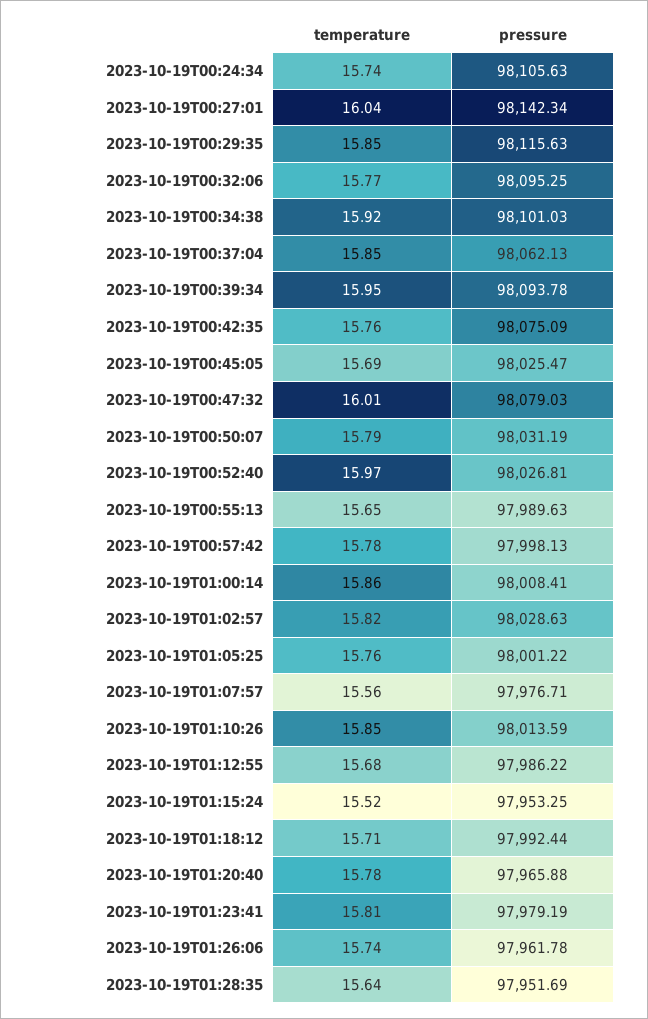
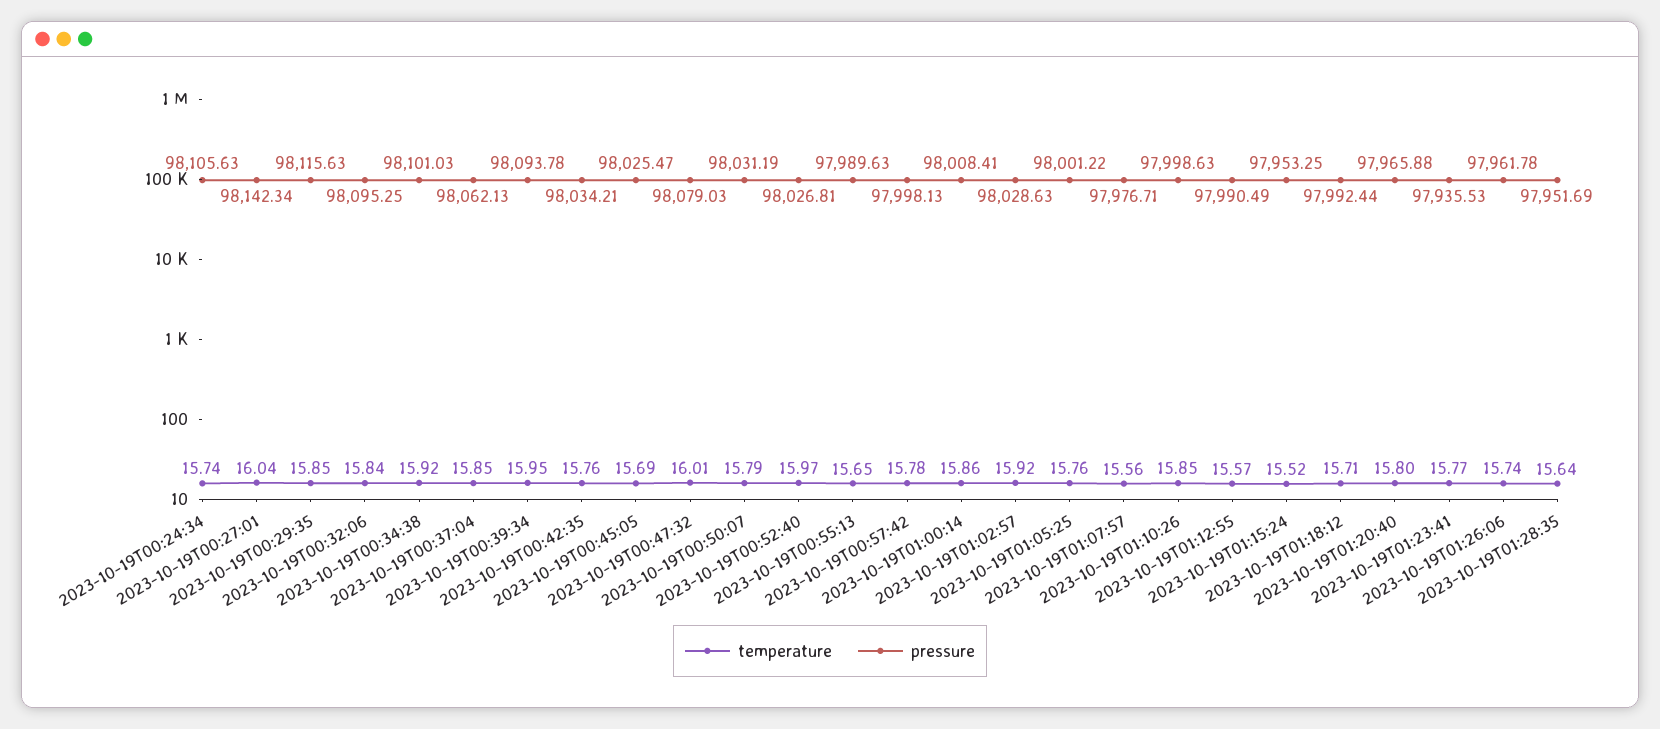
temperature, 2023-10-19T00:32:06: 15.77 -> 15.84
pressure, 2023-10-19T00:42:35: 98075.09 -> 98034.21
temperature, 2023-10-19T01:02:57: 15.82 -> 15.92
pressure, 2023-10-19T01:10:26: 98013.59 -> 97998.63
temperature, 2023-10-19T01:12:55: 15.68 -> 15.57
pressure, 2023-10-19T01:12:55: 97986.22 -> 97990.49
temperature, 2023-10-19T01:20:40: 15.78 -> 15.8
temperature, 2023-10-19T01:23:41: 15.81 -> 15.77
pressure, 2023-10-19T01:23:41: 97979.19 -> 97935.53

